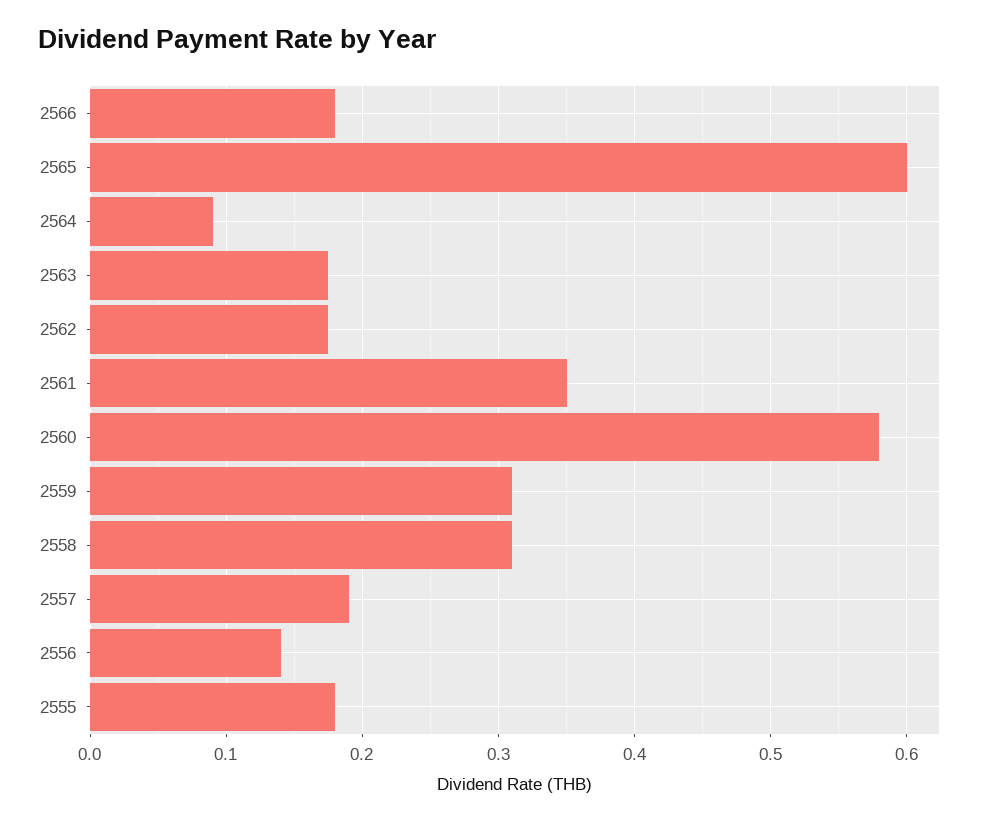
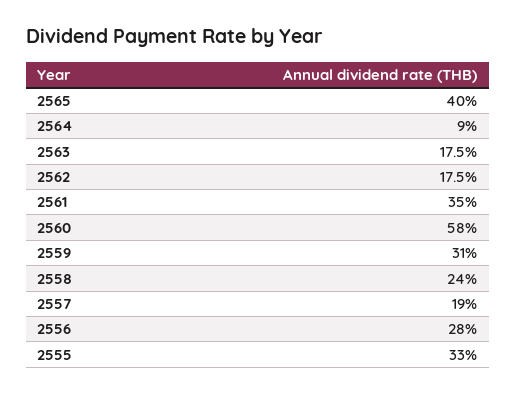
2566: 0.18 -> none
2565: 0.6 -> 0.4
2558: 0.31 -> 0.24
2556: 0.14 -> 0.28
2555: 0.18 -> 0.33

